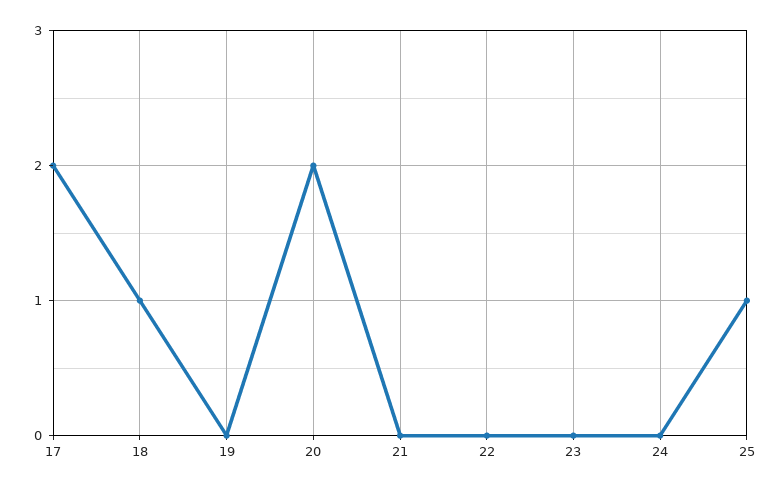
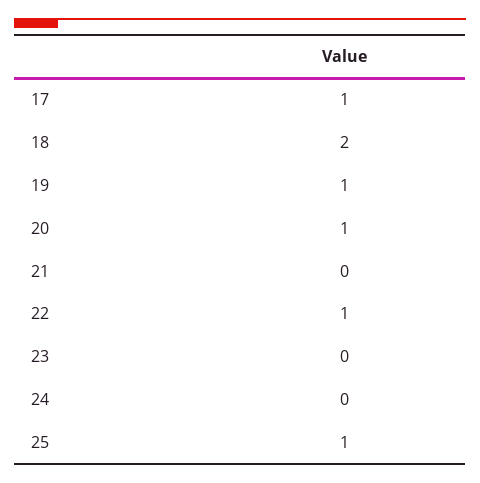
17: 2 -> 1
18: 1 -> 2
19: 0 -> 1
20: 2 -> 1
22: 0 -> 1

